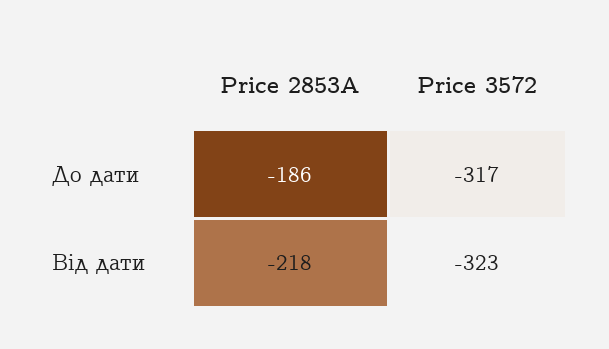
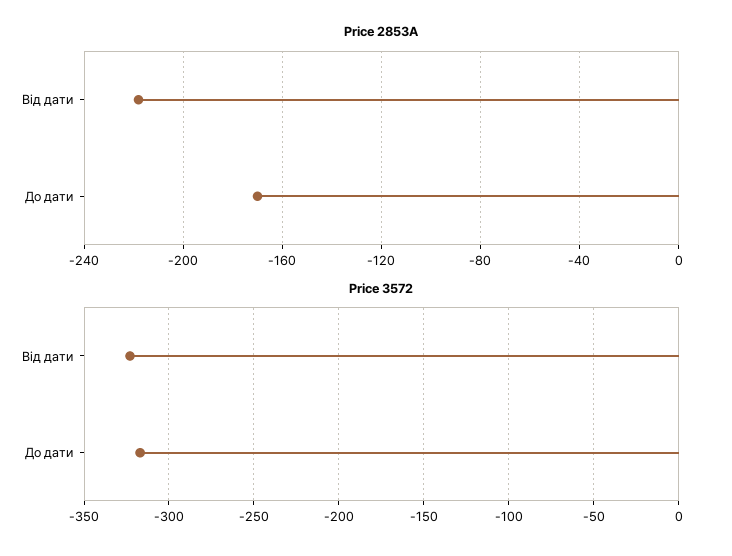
Price 2853A, До дати: -186 -> -170

